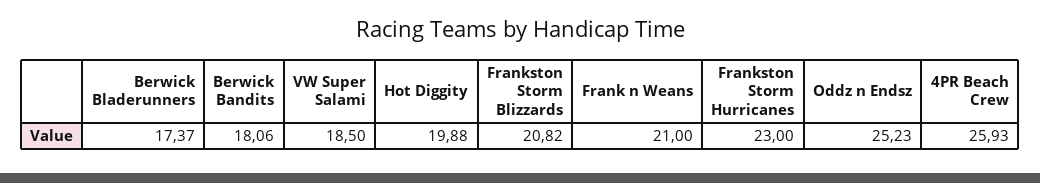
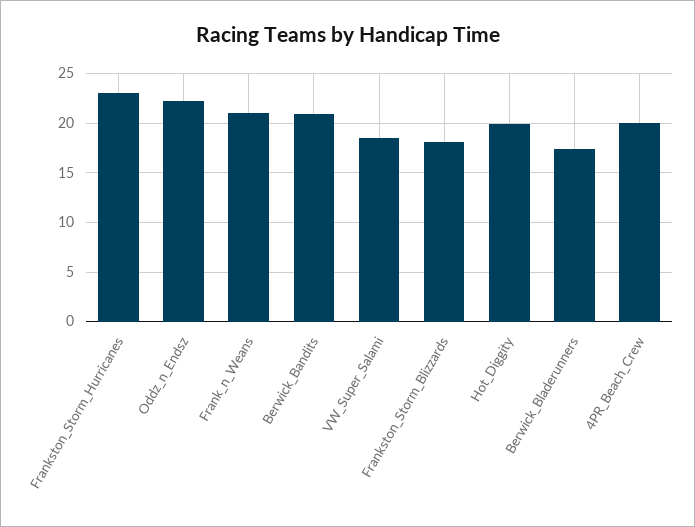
Berwick Bandits: 18.06 -> 21
Frankston Storm Blizzards: 20.82 -> 18
Oddz n Endsz: 25.23 -> 22
4PR Beach Crew: 25.93 -> 20

